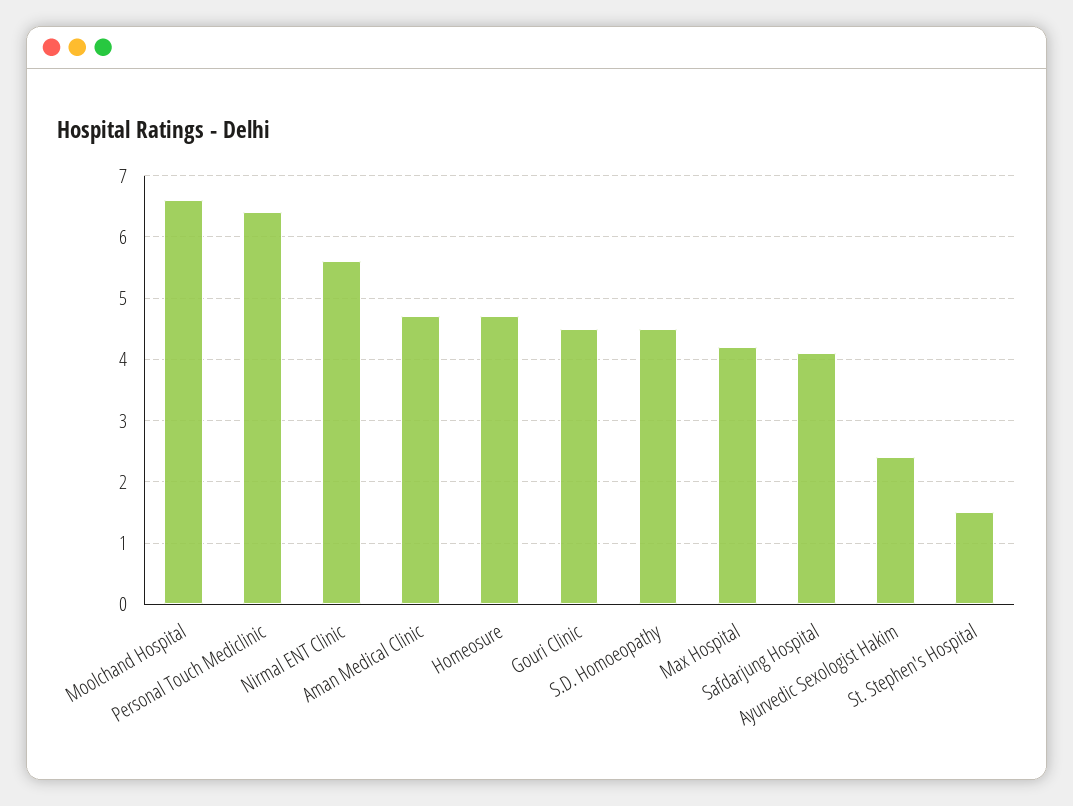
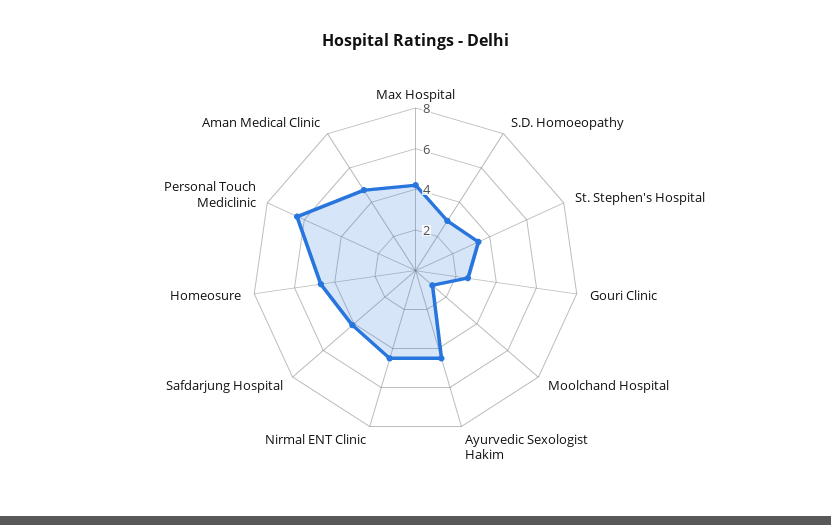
Moolchand Hospital: 6.6 -> 1
Nirmal ENT Clinic: 5.6 -> 4.5
Gouri Clinic: 4.5 -> 2.5
S.D. Homoeopathy: 4.5 -> 3
Ayurvedic Sexologist Hakim: 2.4 -> 4.5
St. Stephen's Hospital: 1.5 -> 3.5

